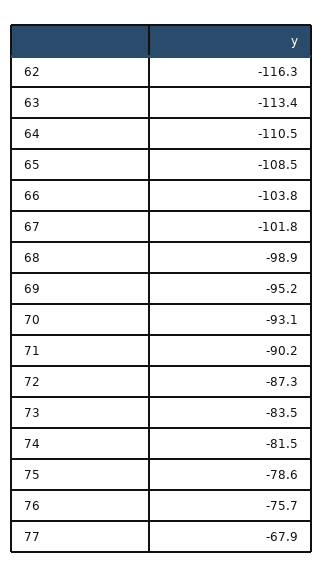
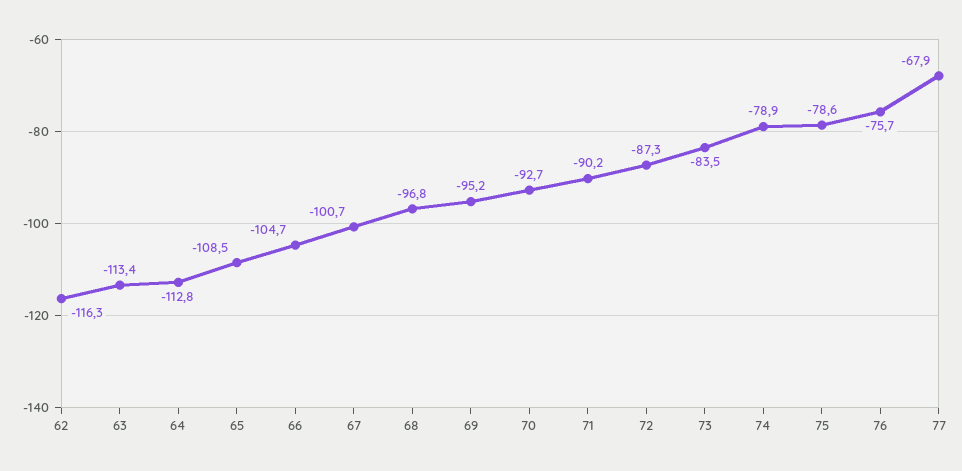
64: -110.5 -> -112.8
66: -103.8 -> -104.7
67: -101.8 -> -100.7
68: -98.9 -> -96.8
70: -93.1 -> -92.7
74: -81.5 -> -78.9

